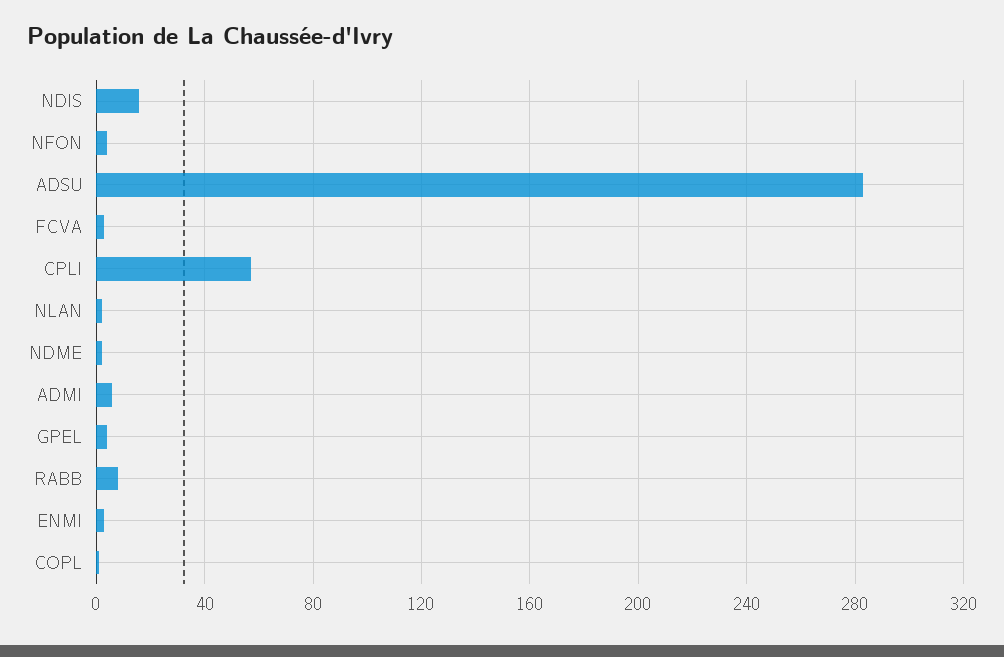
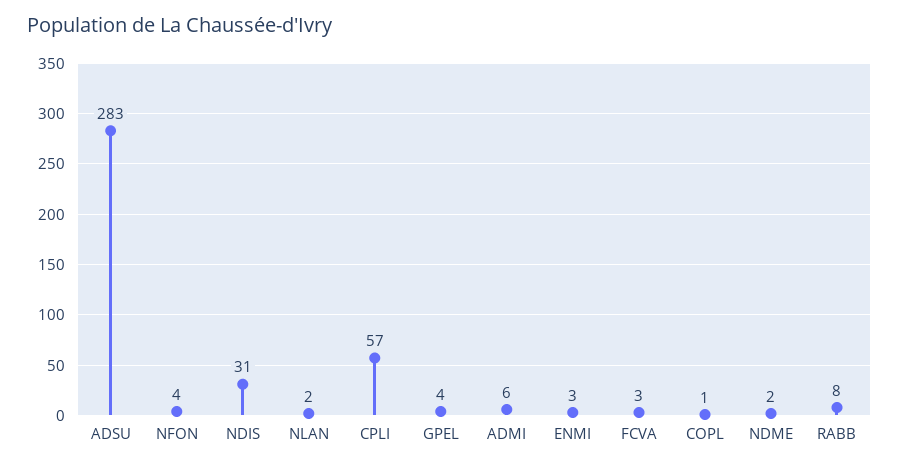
NDIS: 15 -> 31

